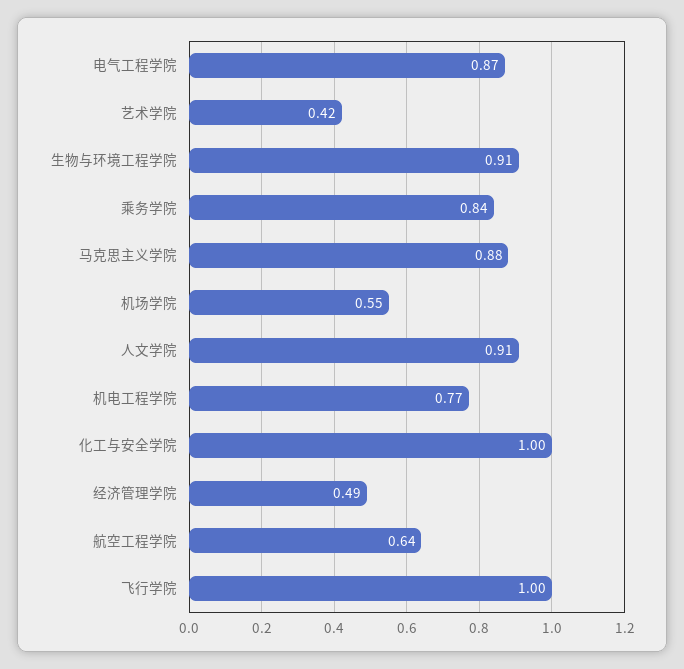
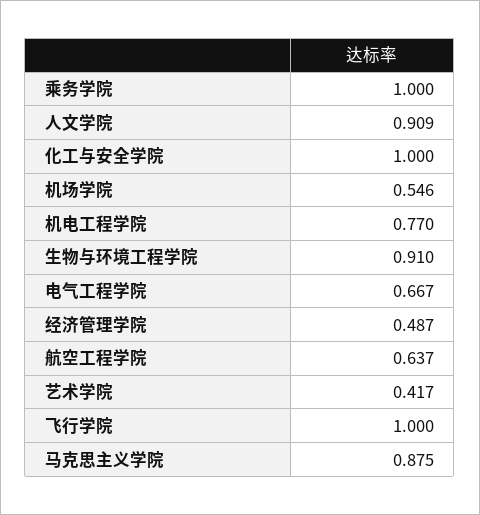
电气工程学院: 0.87 -> 0.667
乘务学院: 0.84 -> 1

